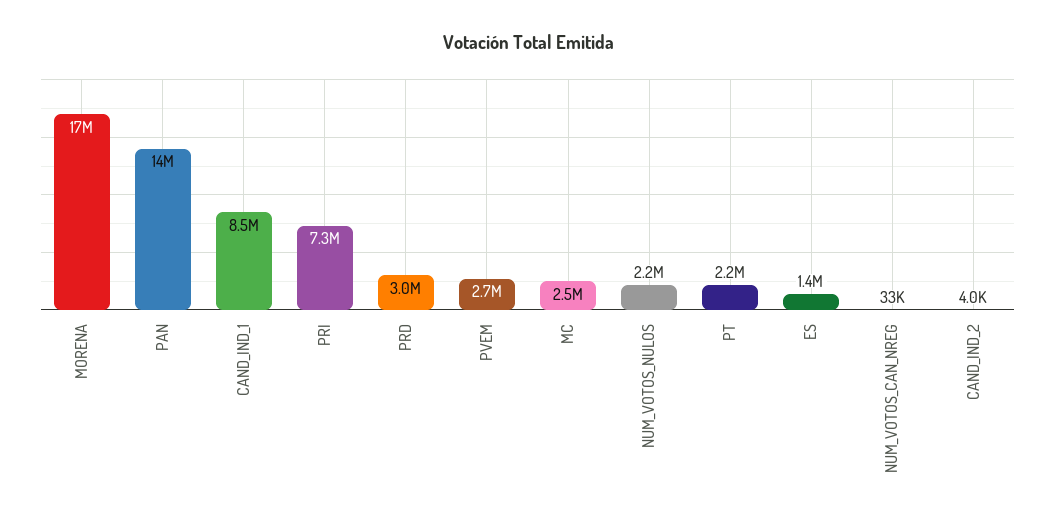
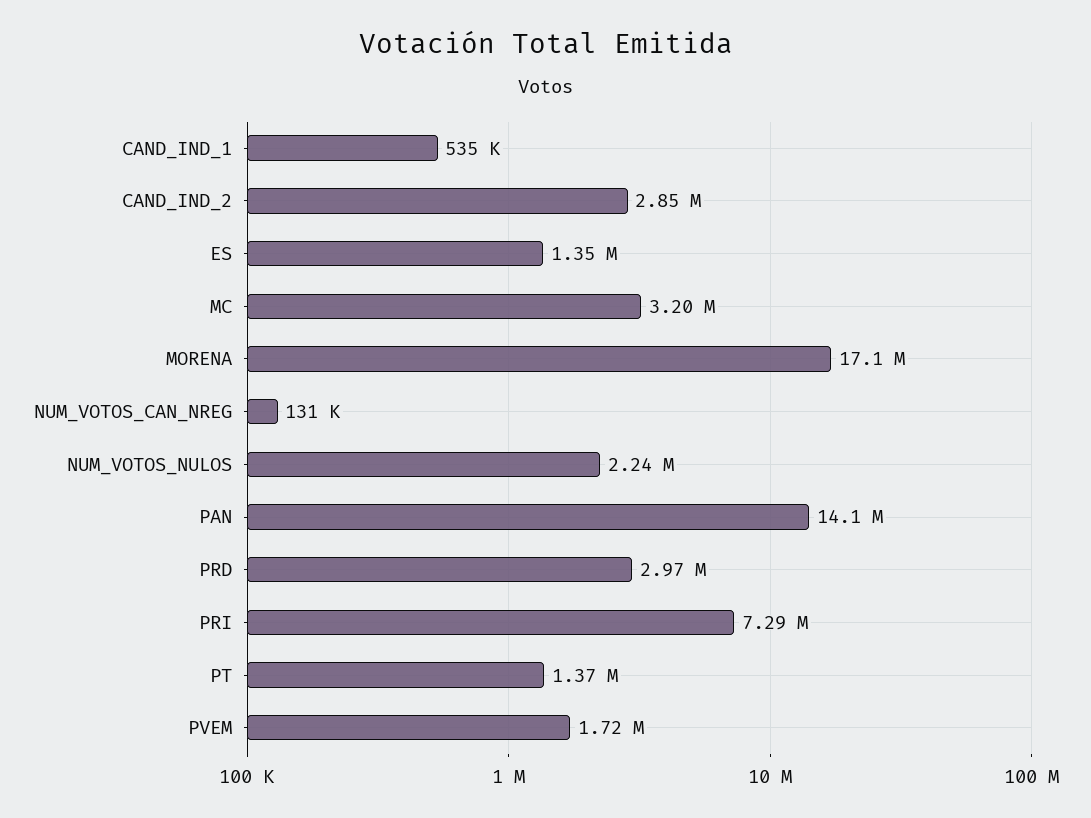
CAND_IND_1: 8500000 -> 535000
PVEM: 2700000 -> 1720000
MC: 2500000 -> 3200000
PT: 2200000 -> 1370000
NUM_VOTOS_CAN_NREG: 33000 -> 131000
CAND_IND_2: 4000 -> 2850000

